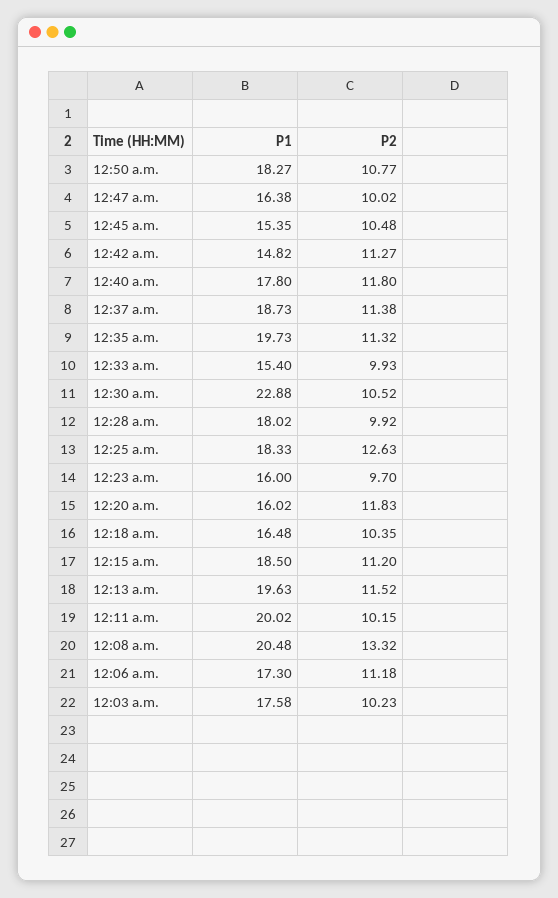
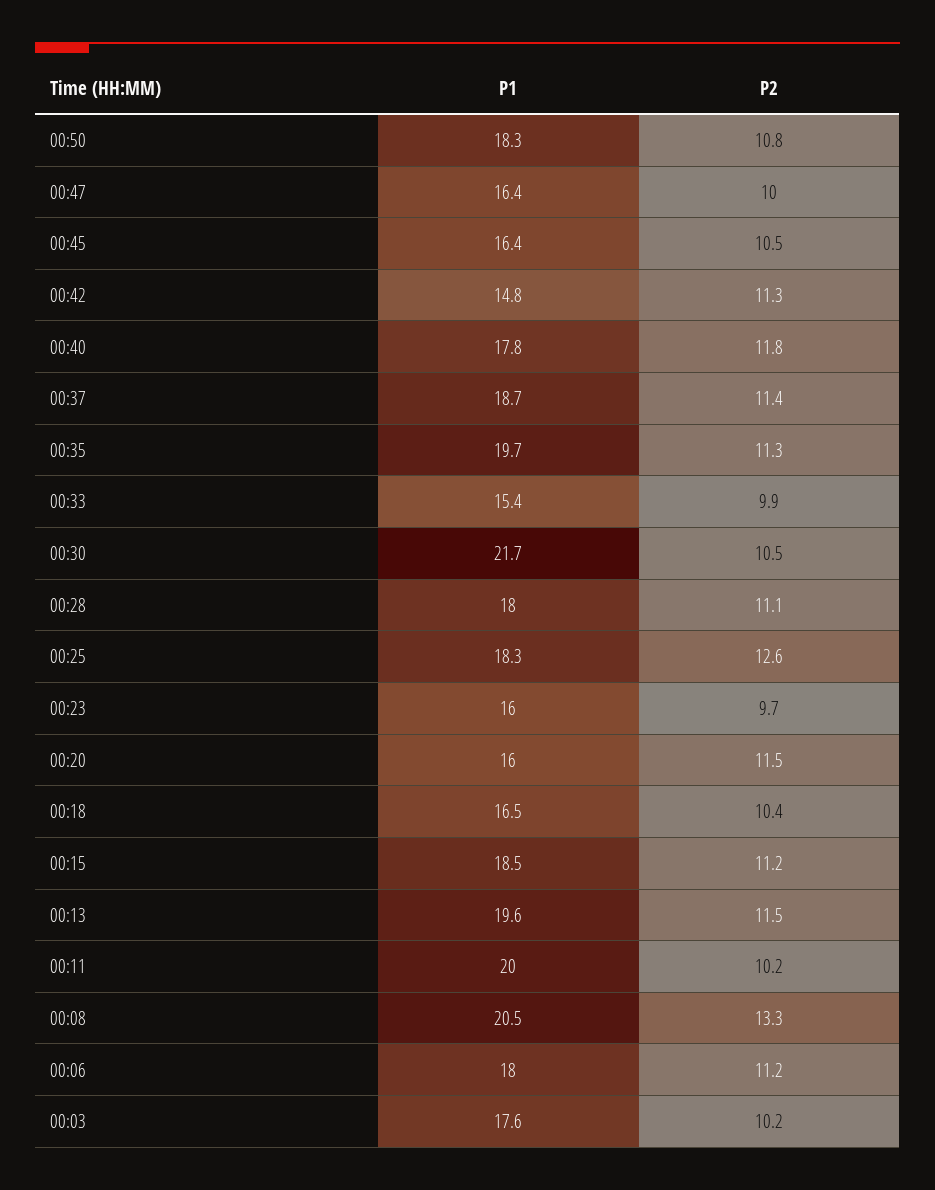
P1, 12:45 a.m.: 15.35 -> 16.4
P1, 12:30 a.m.: 22.88 -> 21.7
P2, 12:28 a.m.: 9.92 -> 11.1
P2, 12:20 a.m.: 11.83 -> 11.5
P1, 12:06 a.m.: 17.3 -> 18

